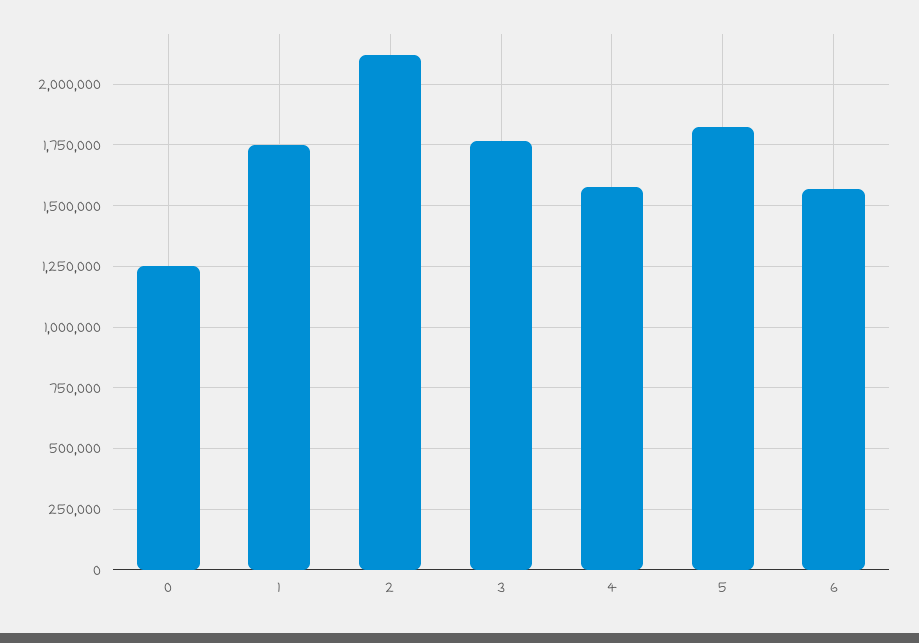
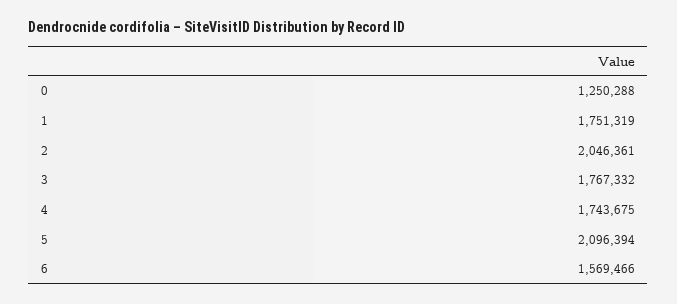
2: 2125000 -> 2046361
4: 1575000 -> 1743675
5: 1825000 -> 2096394

